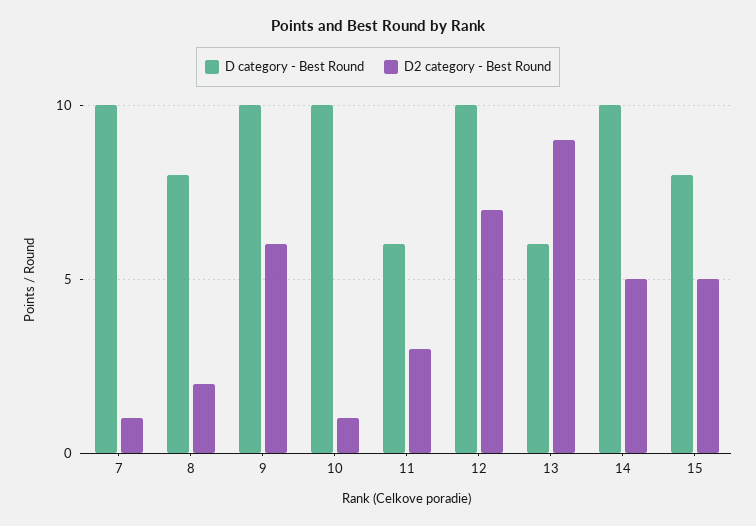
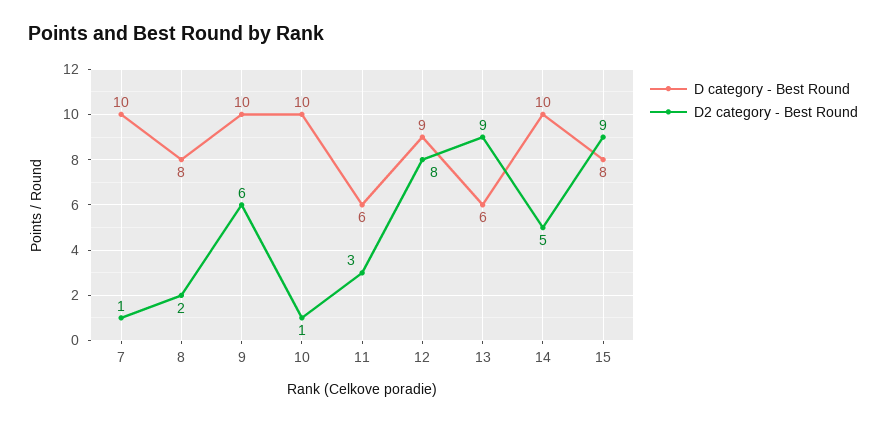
D category - Best Round, 12: 10 -> 9
D2 category - Best Round, 12: 7 -> 8
D2 category - Best Round, 15: 5 -> 9

